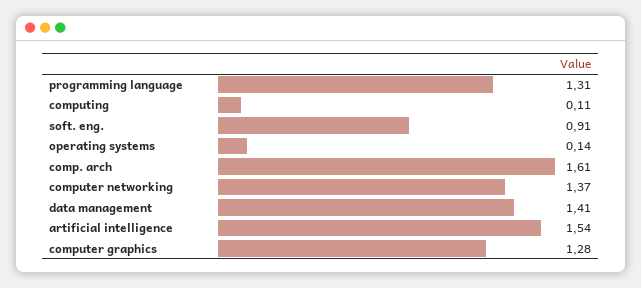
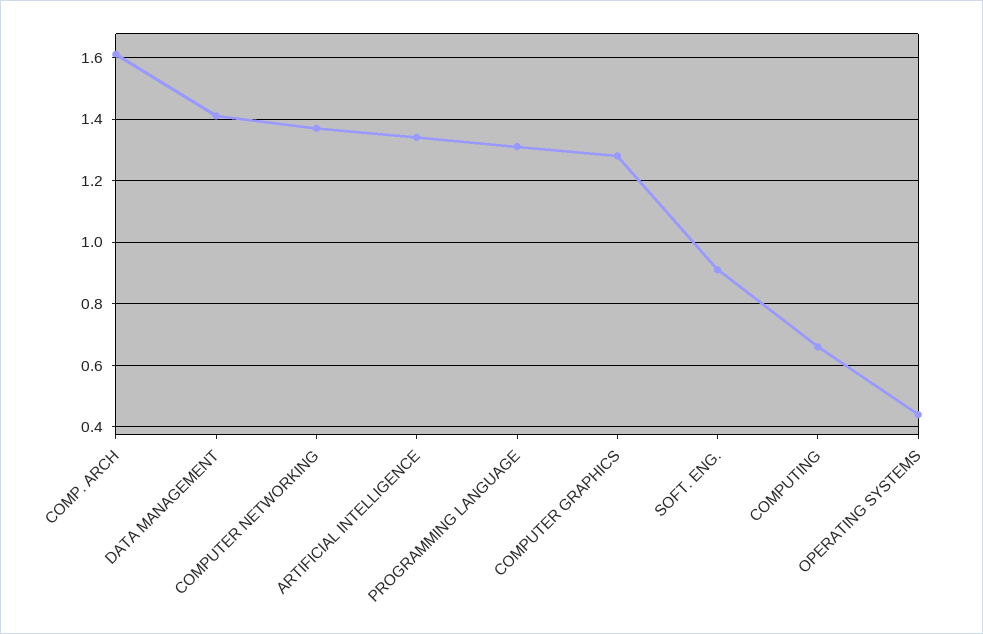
computing: 0.11 -> 0.65
operating systems: 0.14 -> 0.45
artificial intelligence: 1.54 -> 1.35

